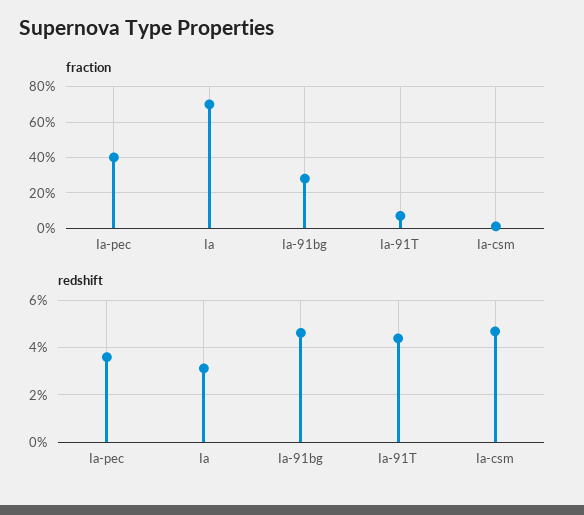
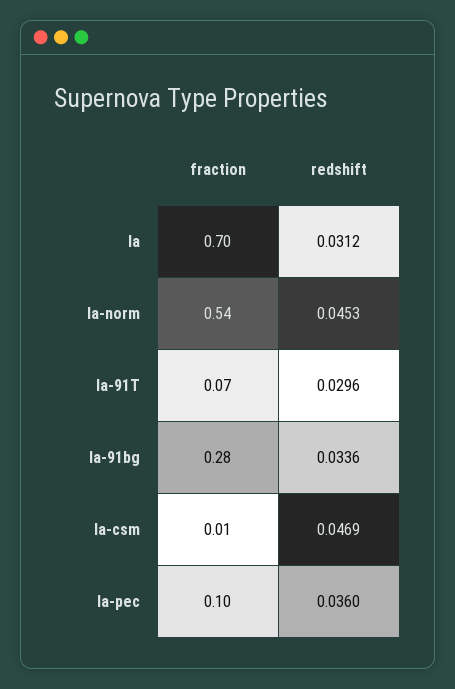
fraction, Ia-pec: 0.4 -> 0.1
redshift, Ia-91bg: 0.045 -> 0.0336
redshift, Ia-91T: 0.045 -> 0.0296
fraction, Ia-norm: none -> 0.54
redshift, Ia-norm: none -> 0.0453

